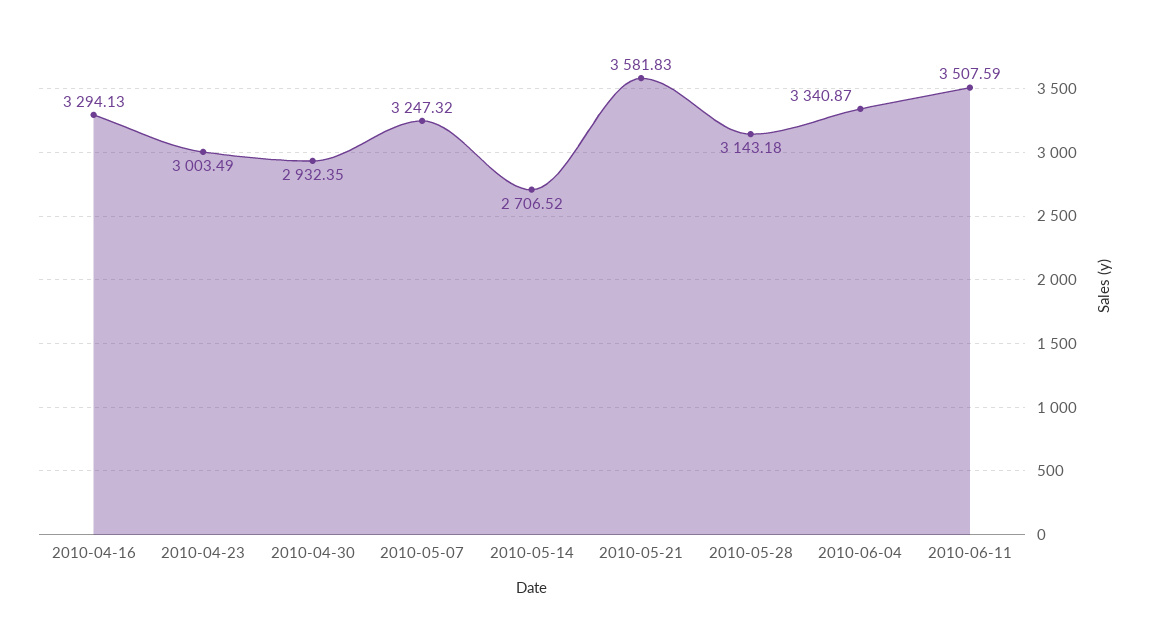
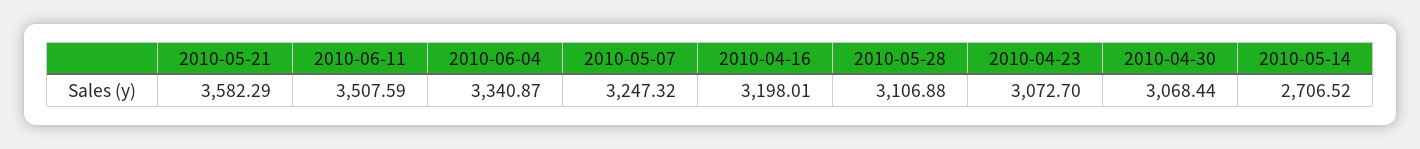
2010-04-16: 3294.13 -> 3198.01
2010-04-23: 3003.49 -> 3072.7
2010-04-30: 2932.35 -> 3068.44
2010-05-21: 3581.83 -> 3582.29
2010-05-28: 3143.18 -> 3106.88

